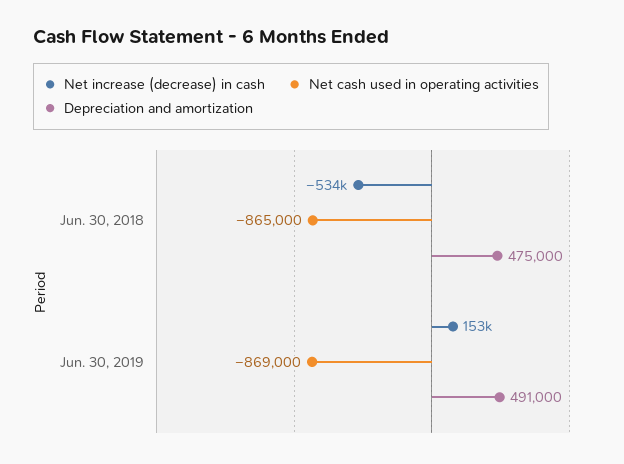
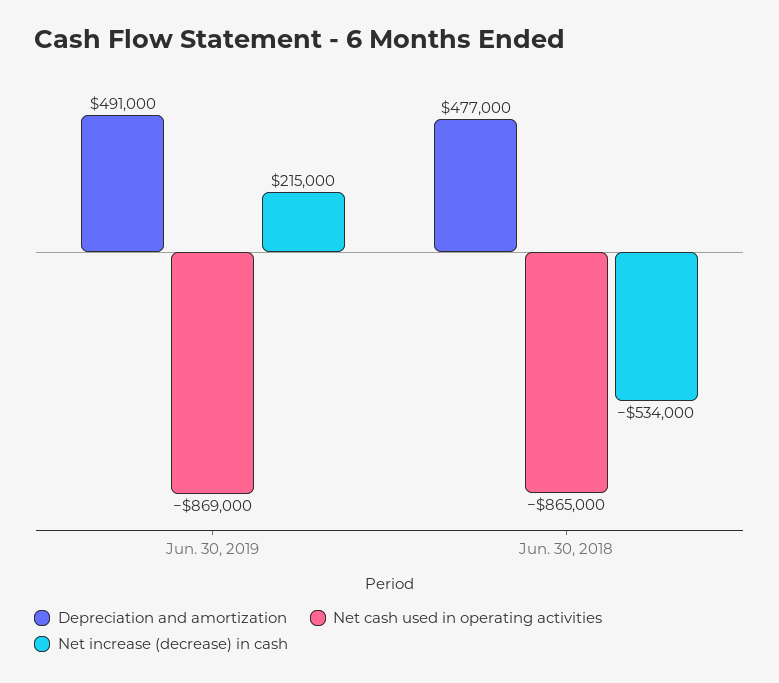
Depreciation and amortization, Jun. 30, 2018: 475000 -> 477000
Net increase (decrease) in cash, Jun. 30, 2019: 153000 -> 215000

